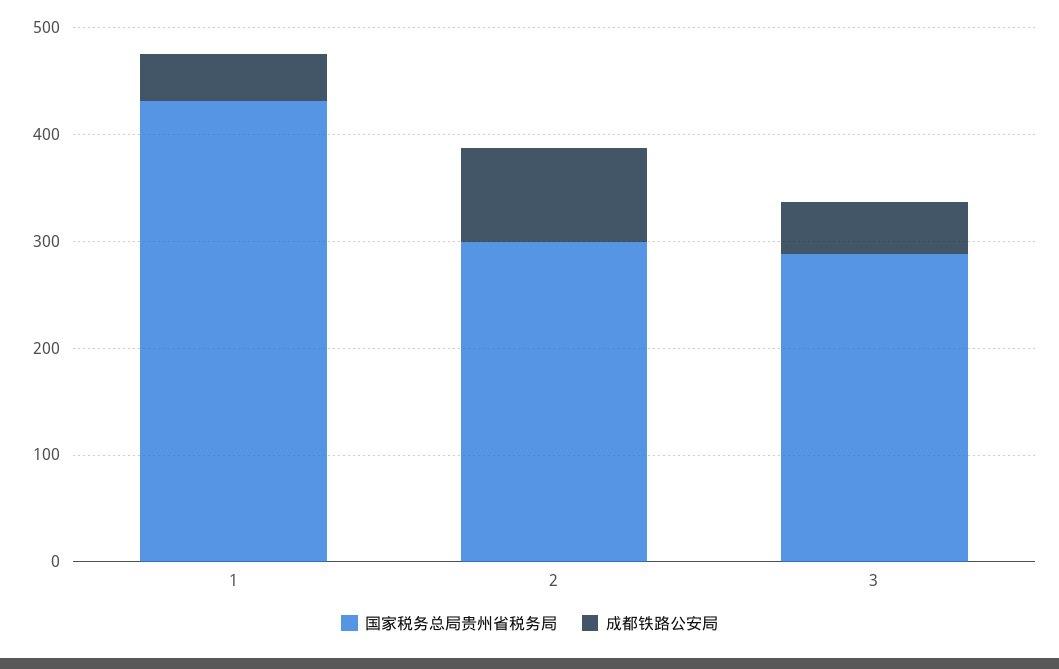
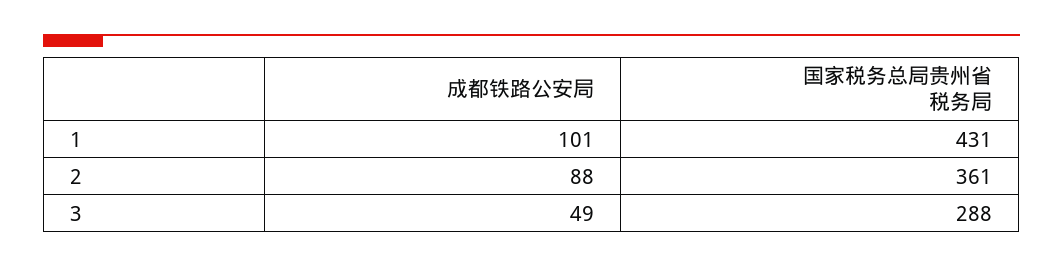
成都铁路公安局, 1: 40 -> 101
国家税务总局贵州省税务局, 2: 300 -> 361

